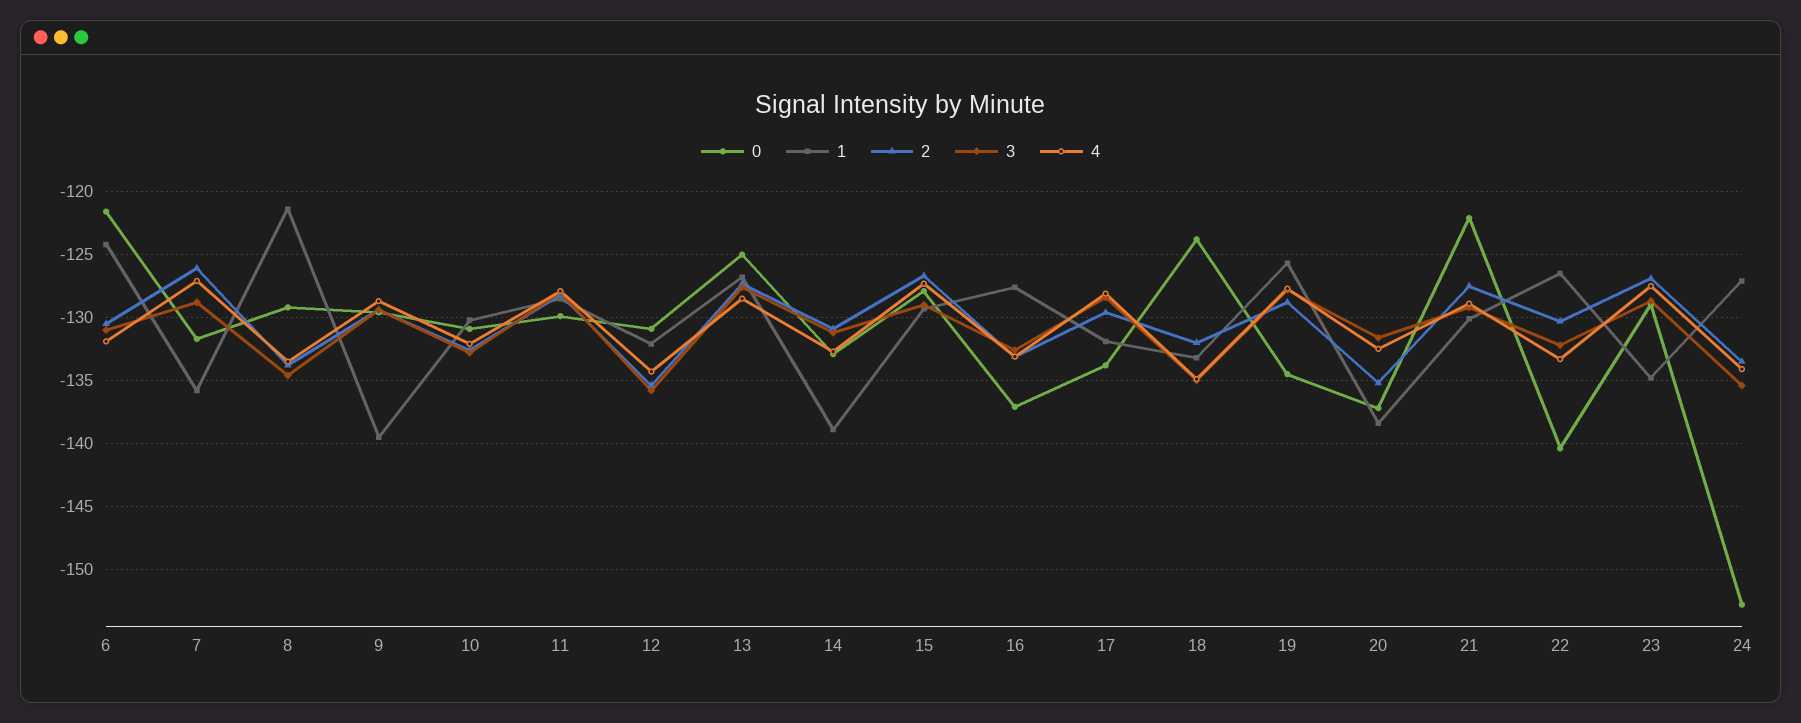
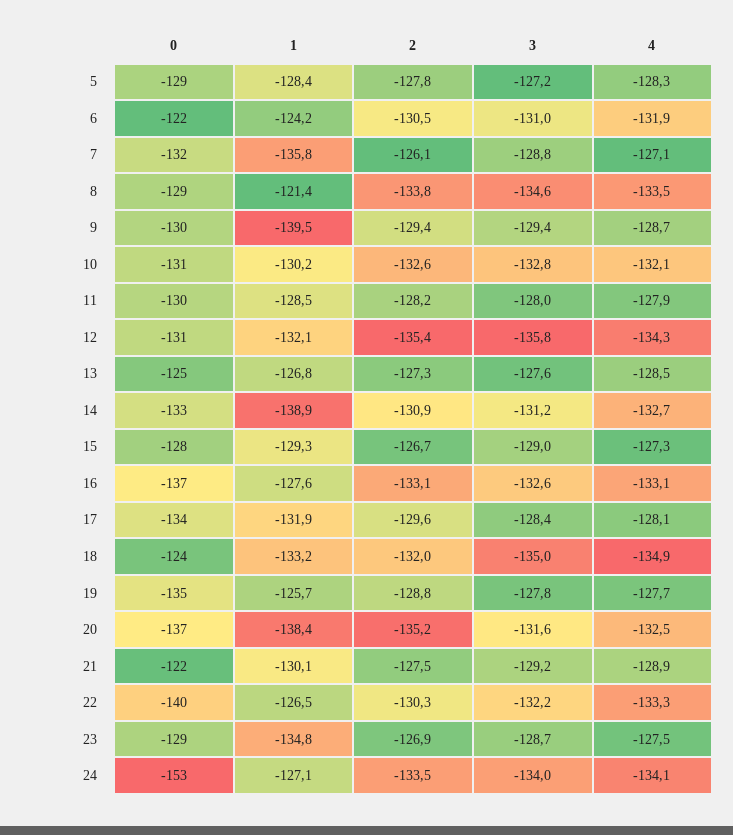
3, 24: -135.5 -> -134
0, 5: none -> -129
1, 5: none -> -128.4
2, 5: none -> -127.8
3, 5: none -> -127.2
4, 5: none -> -128.3

